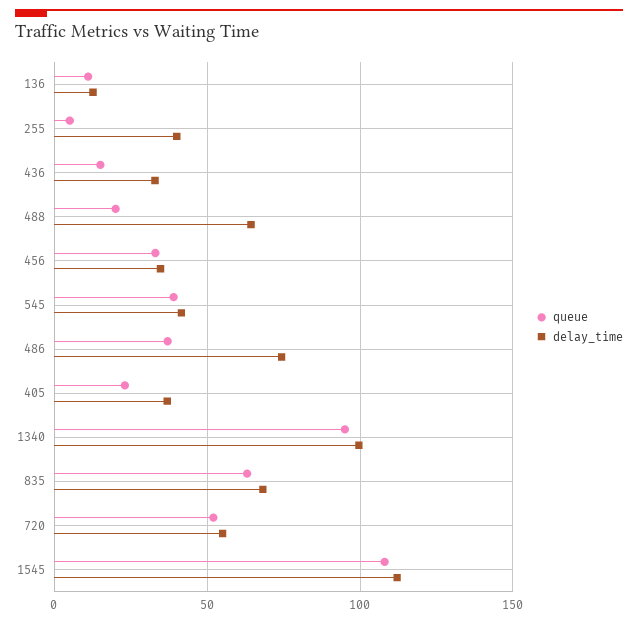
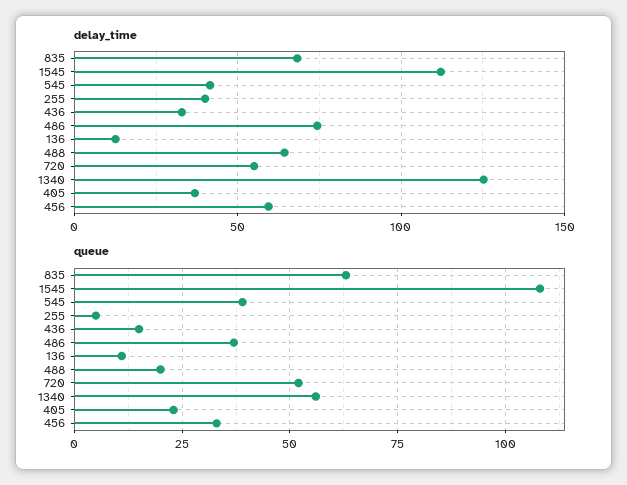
delay_time, 456: 35 -> 60
queue, 1340: 95 -> 55
delay_time, 1340: 100 -> 125

